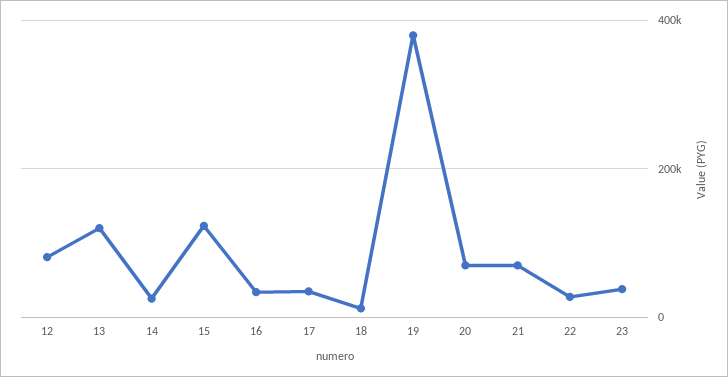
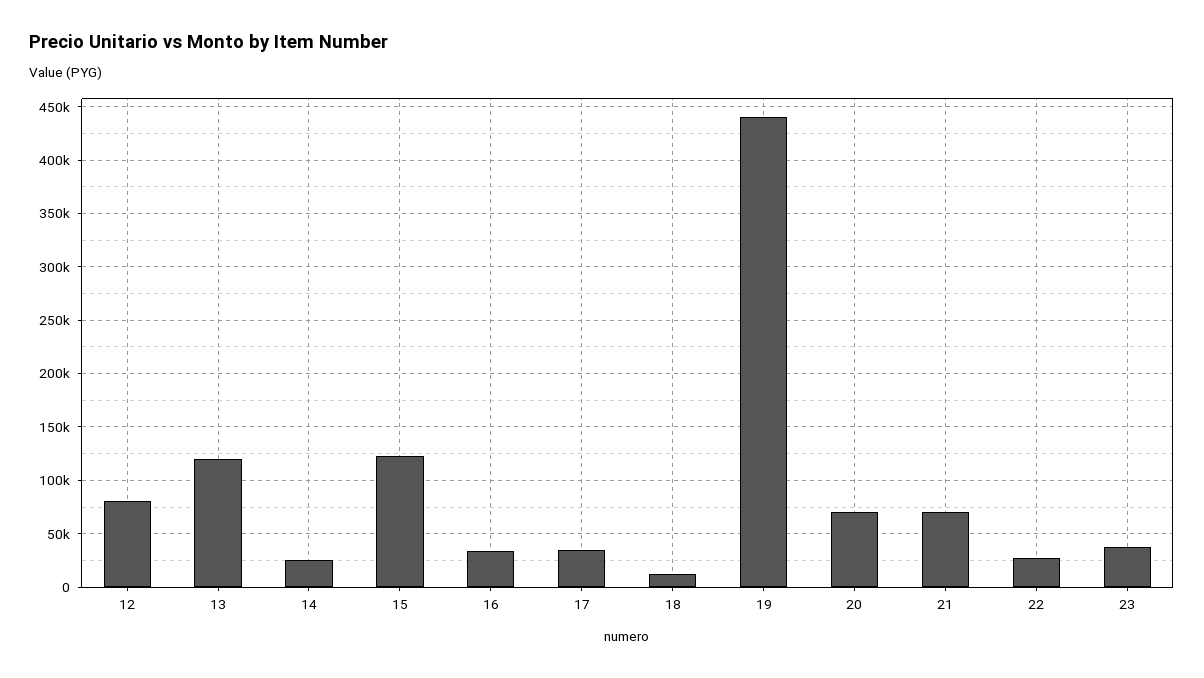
19: 380000 -> 440000

